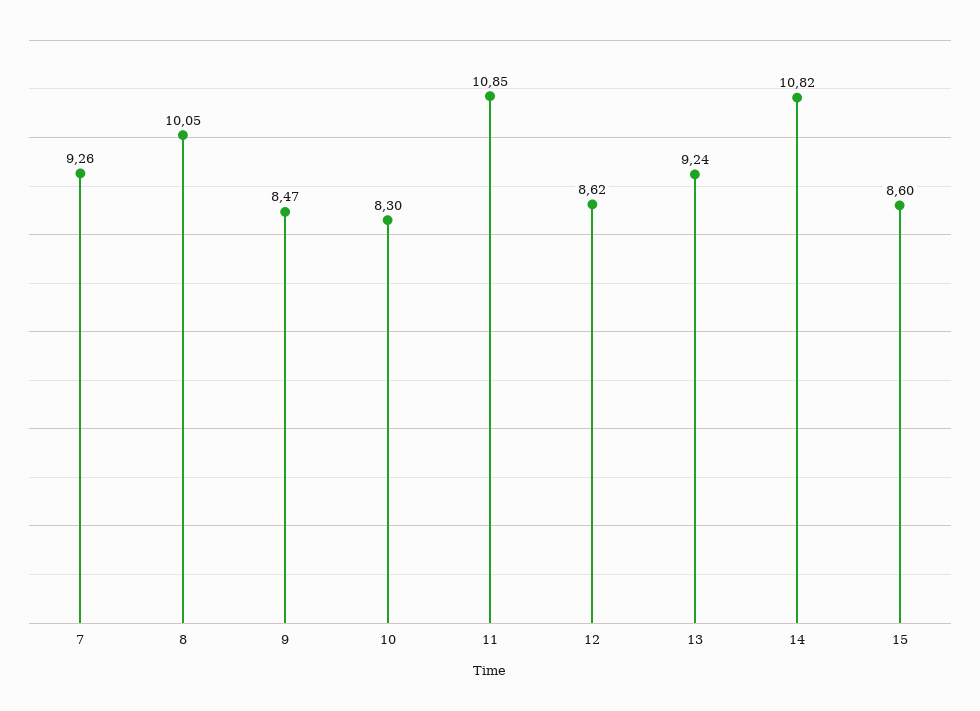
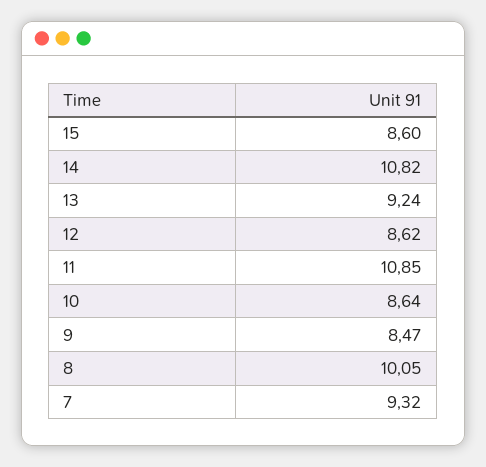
7: 9.26 -> 9.32
10: 8.3 -> 8.64

